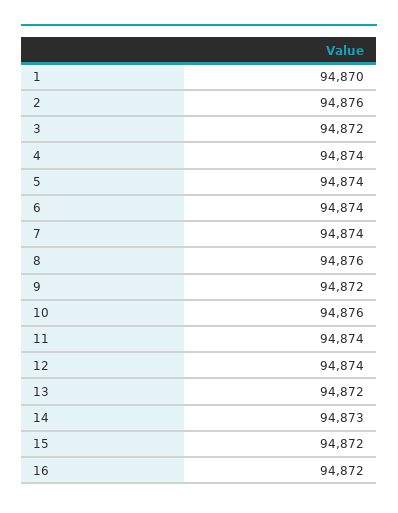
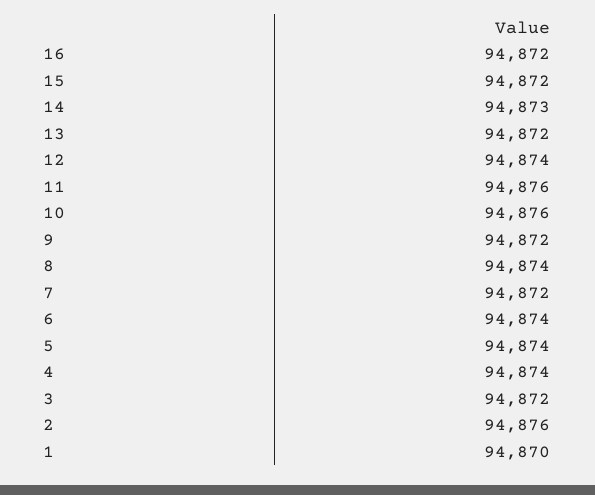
7: 94874 -> 94872
8: 94876 -> 94874
11: 94874 -> 94876

